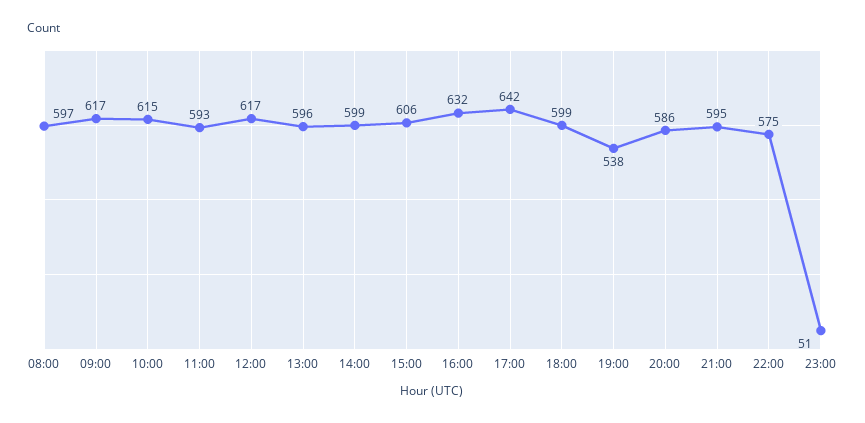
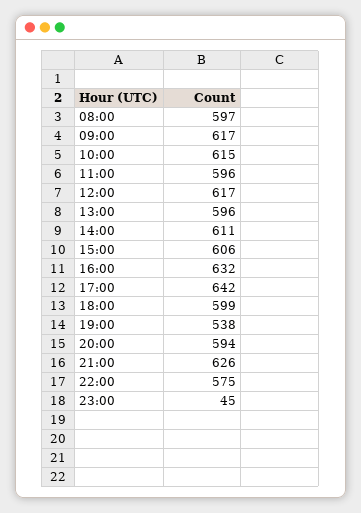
11:00: 593 -> 596
14:00: 599 -> 611
20:00: 586 -> 594
21:00: 595 -> 626
23:00: 51 -> 45

